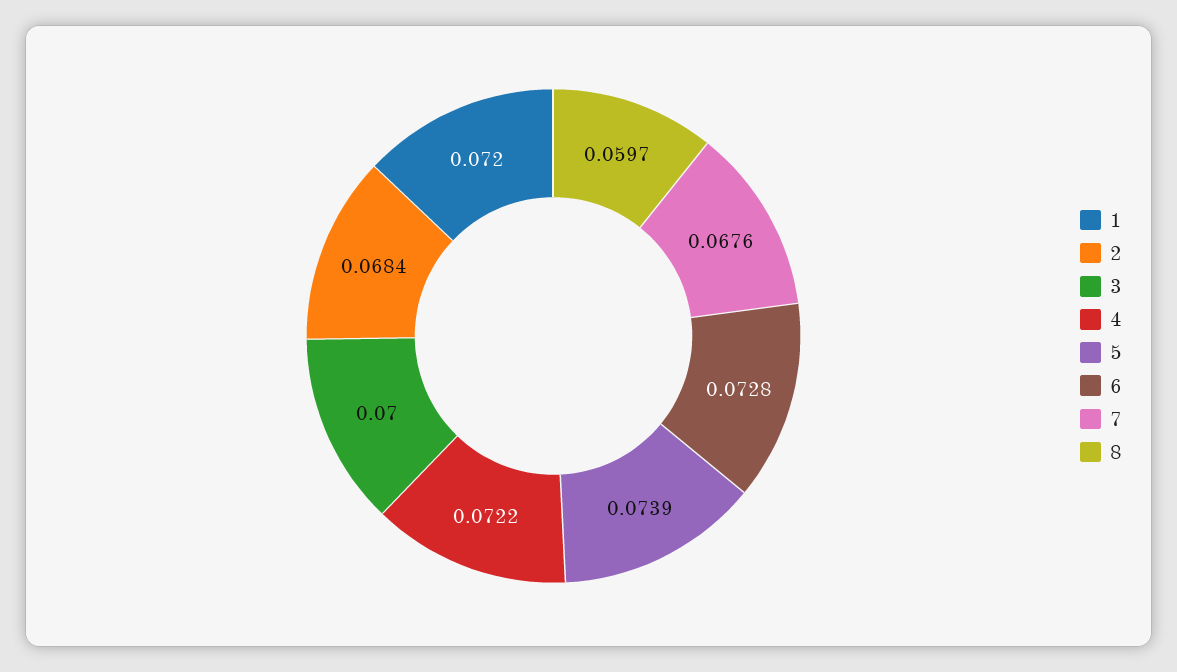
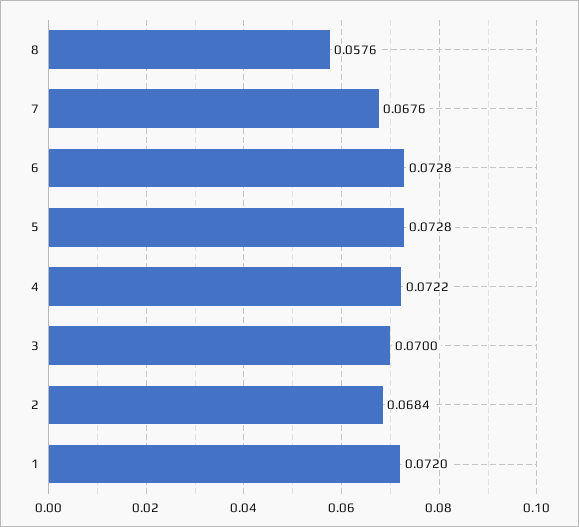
5: 0.0739 -> 0.0728
8: 0.0597 -> 0.0576

